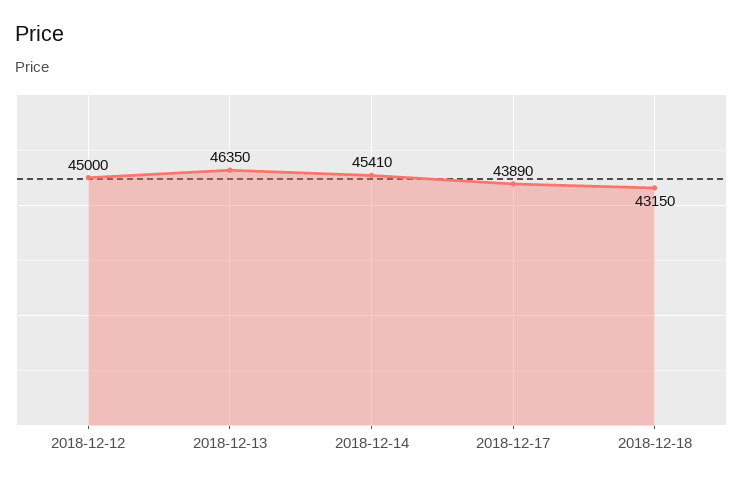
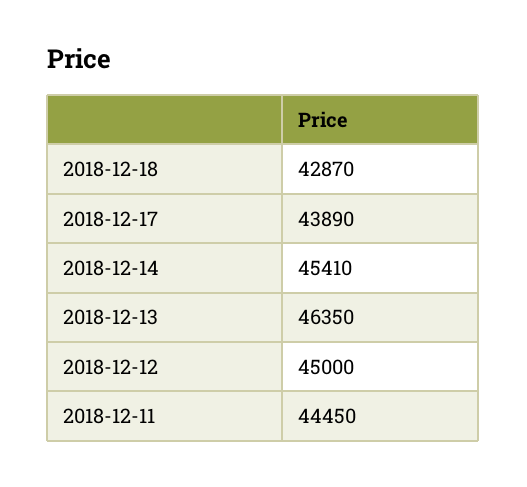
2018-12-18: 43150 -> 42870
2018-12-11: none -> 44450

